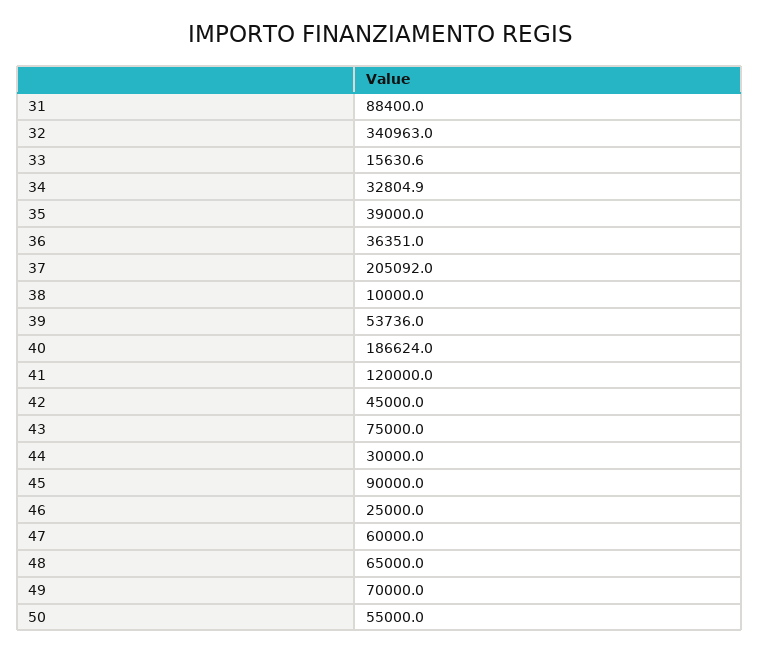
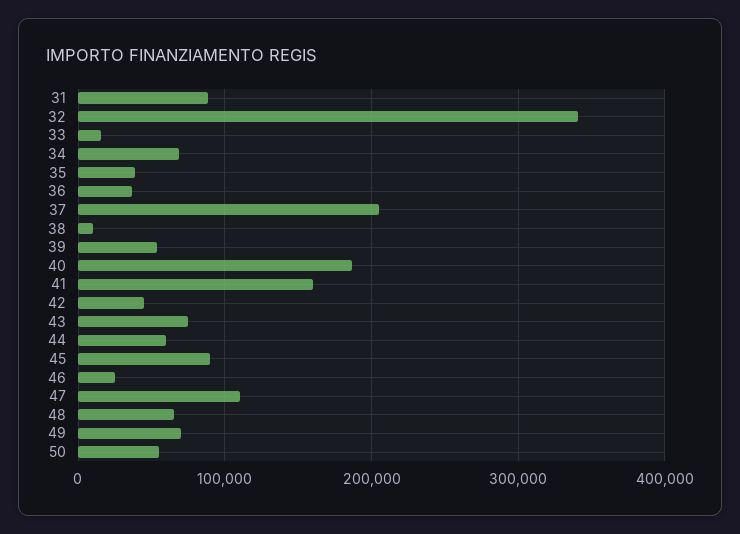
34: 32804.9 -> 70000
41: 120000 -> 160000
44: 30000 -> 60000
47: 60000 -> 110000

